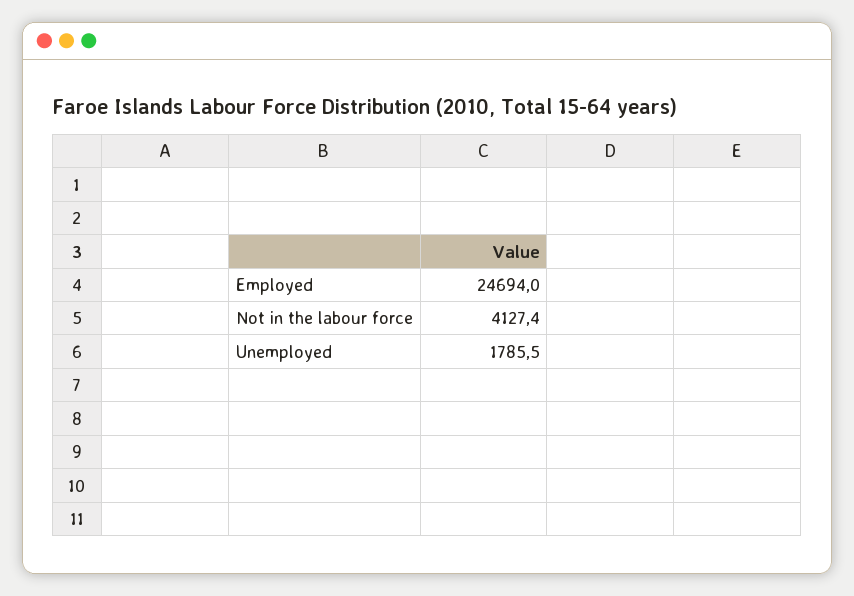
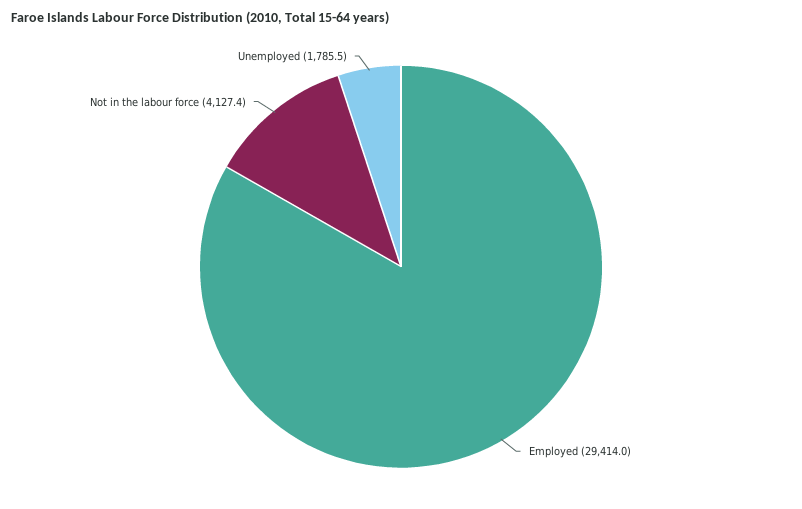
Employed: 24694 -> 29414

